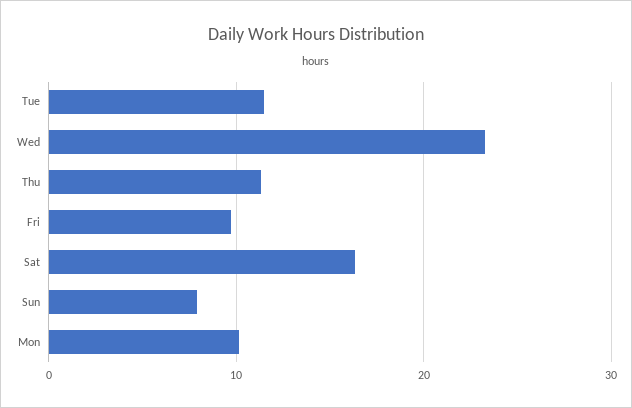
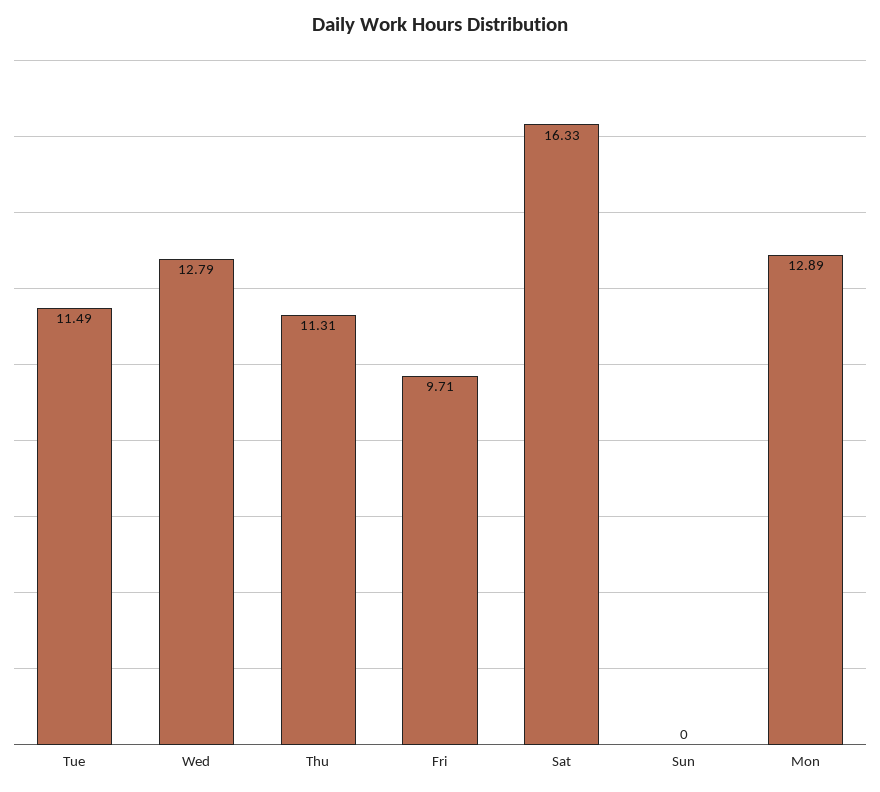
Wed: 23 -> 12.79
Sun: 8 -> 0
Mon: 10 -> 12.89

